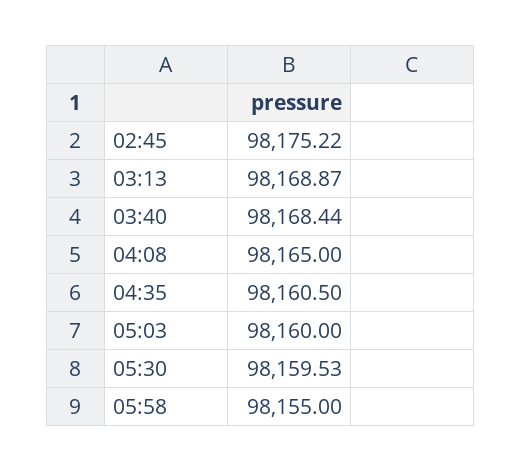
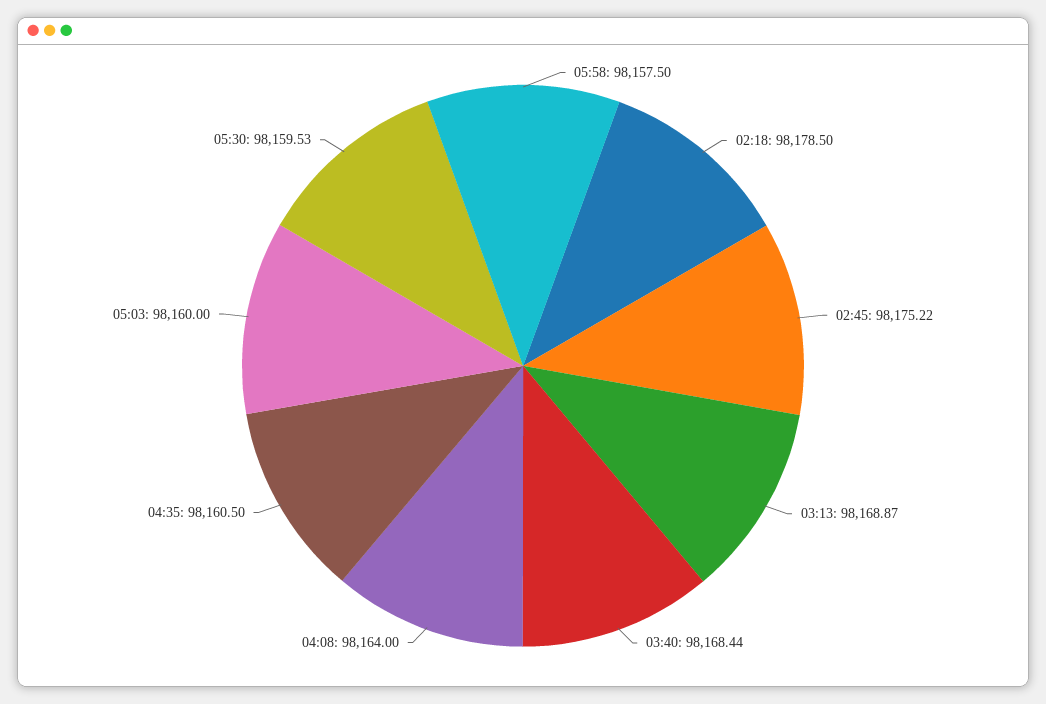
04:08: 98165 -> 98164
05:58: 98155 -> 98157.5
02:18: none -> 98178.5

